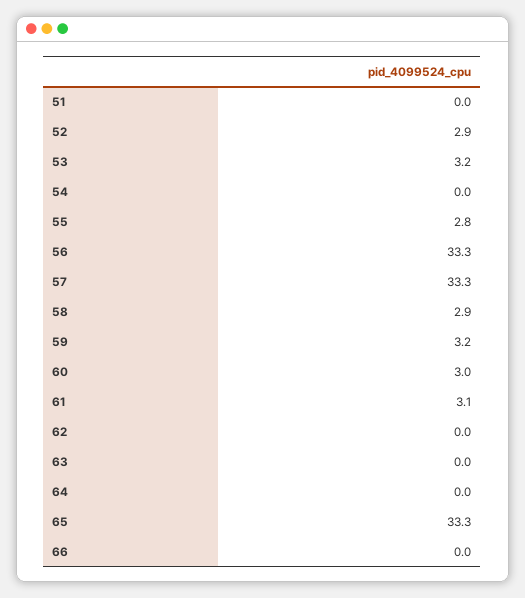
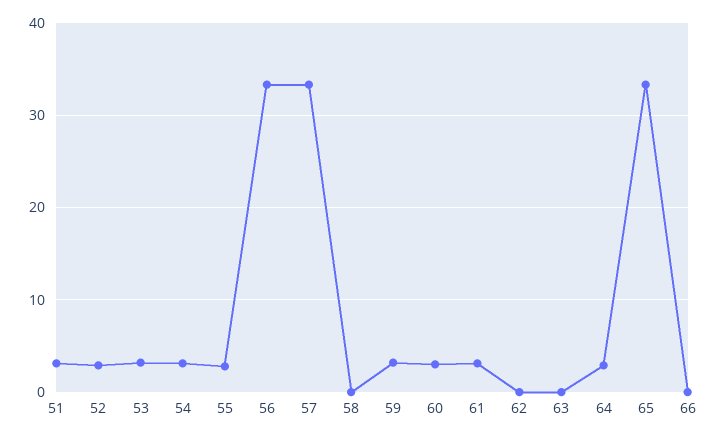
51: 0 -> 3
54: 0 -> 3
58: 2.9 -> 0
64: 0 -> 3

